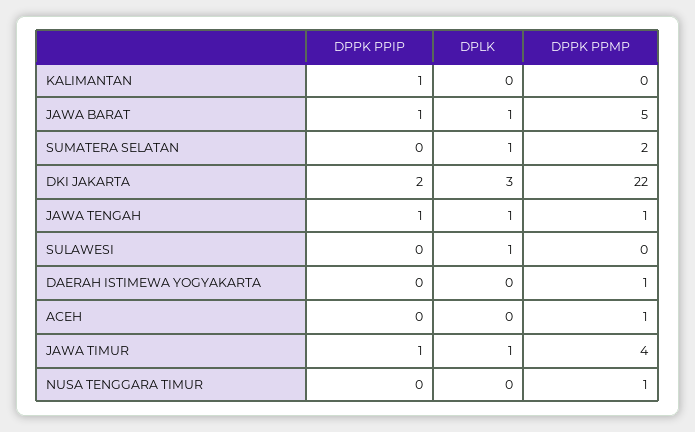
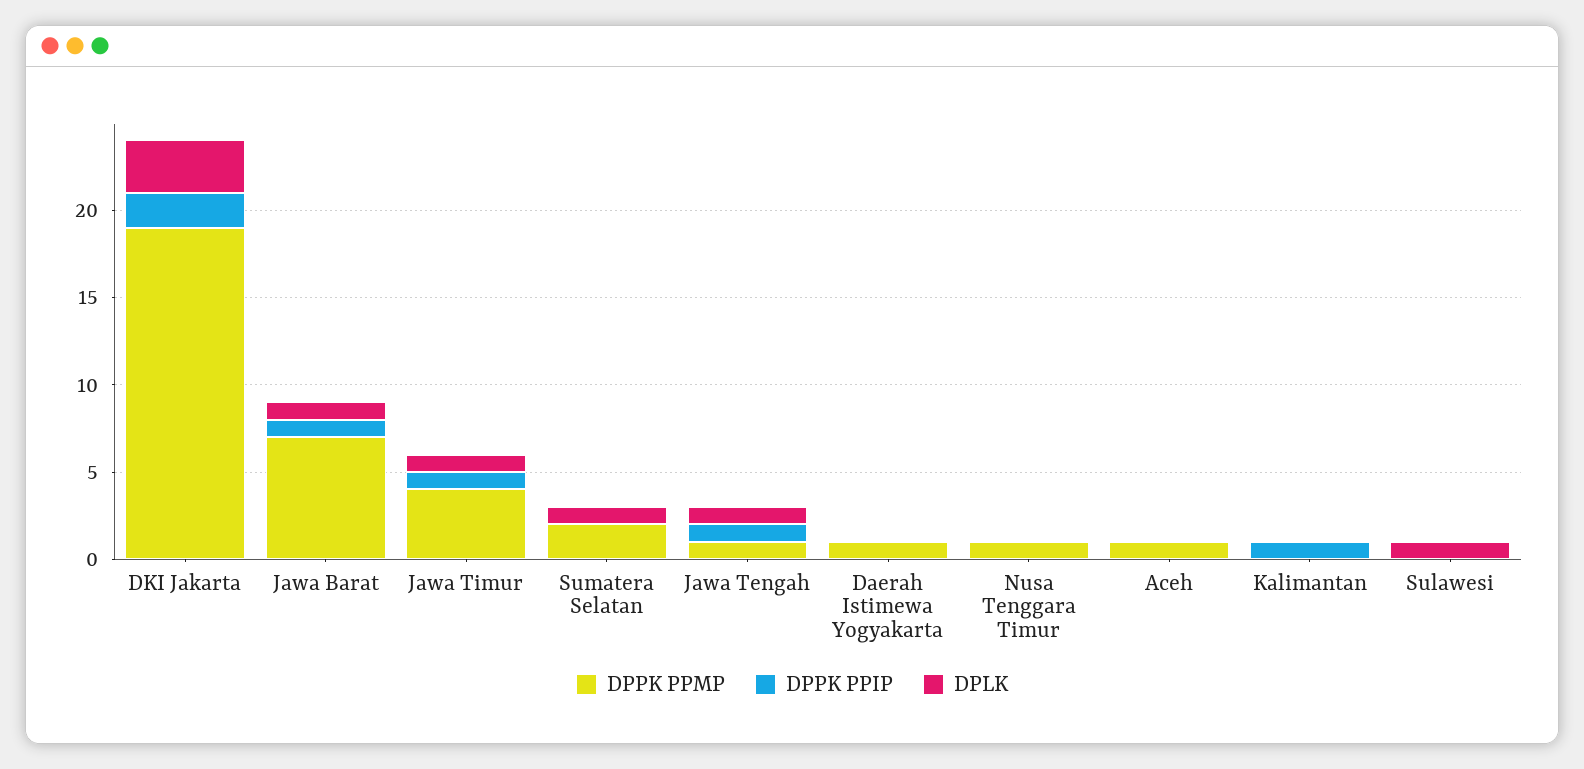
DPPK PPMP, JAWA BARAT: 5 -> 7
DPPK PPMP, DKI JAKARTA: 22 -> 19

